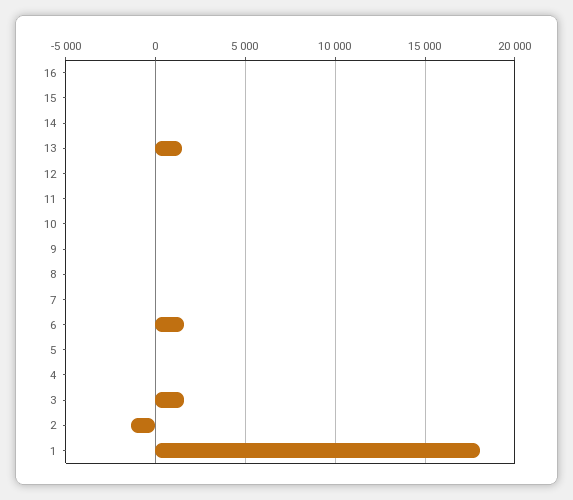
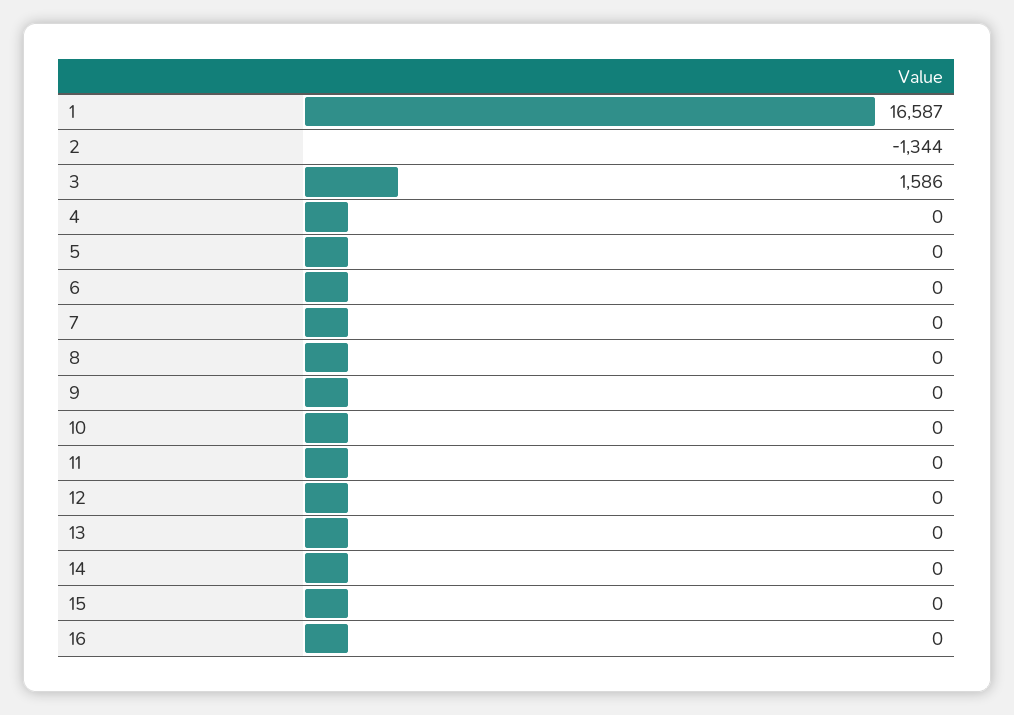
13: 1500 -> 0
6: 1500 -> 0
1: 18000 -> 16587

